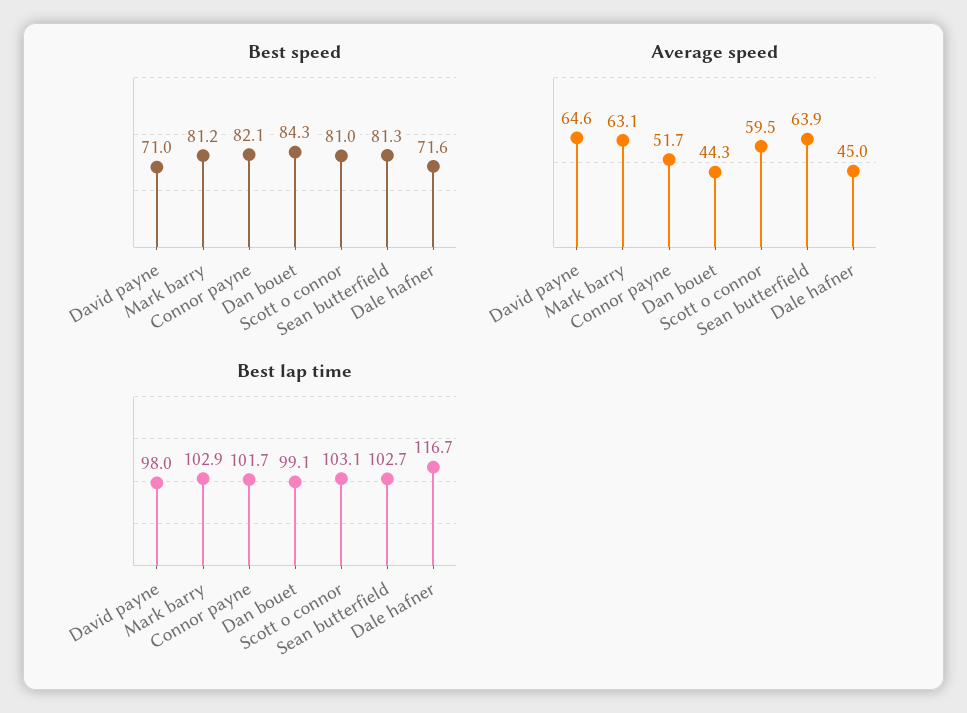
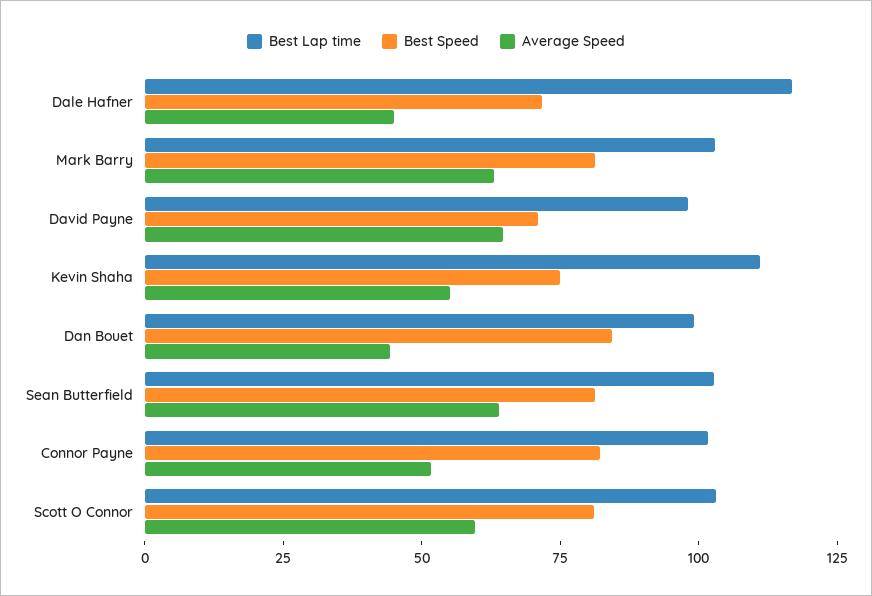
Best lap time, Kevin Shaha: none -> 110
Best speed, Kevin Shaha: none -> 75
Average speed, Kevin Shaha: none -> 55

